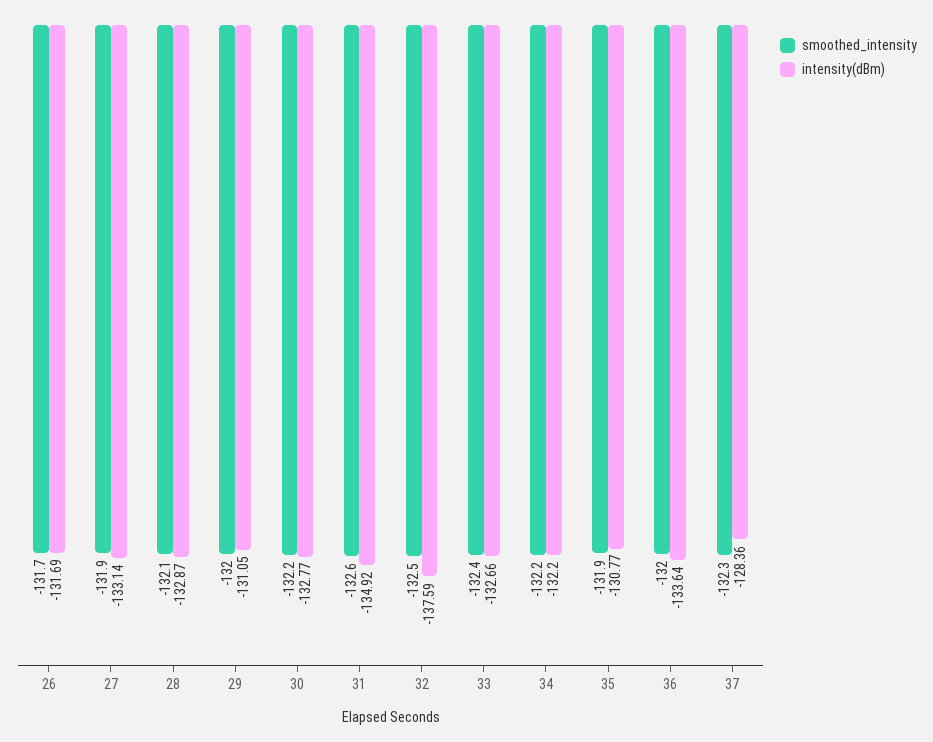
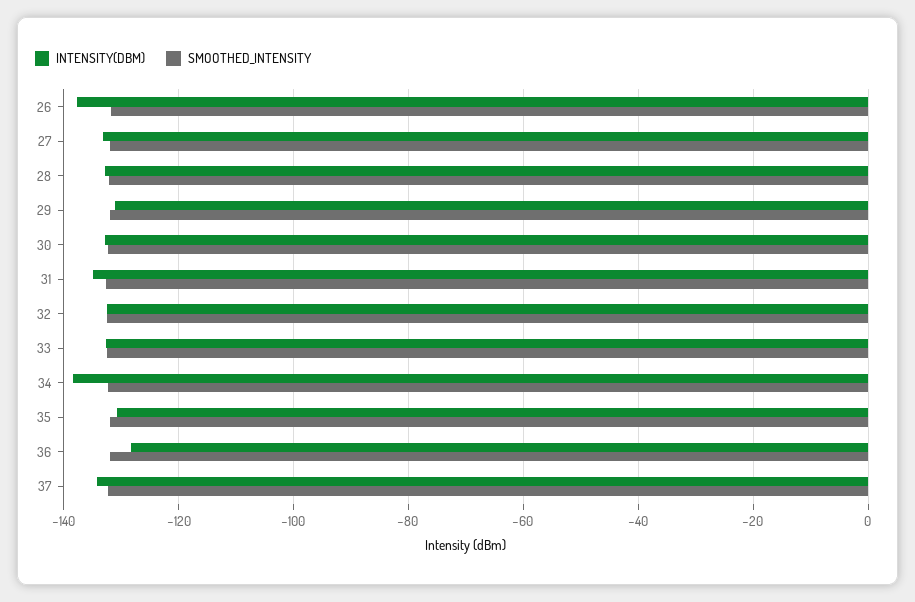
intensity(dBm), 26: -131.69 -> -138
intensity(dBm), 32: -137.59 -> -132
intensity(dBm), 34: -132.2 -> -138
intensity(dBm), 36: -133.64 -> -128
intensity(dBm), 37: -128.36 -> -134

